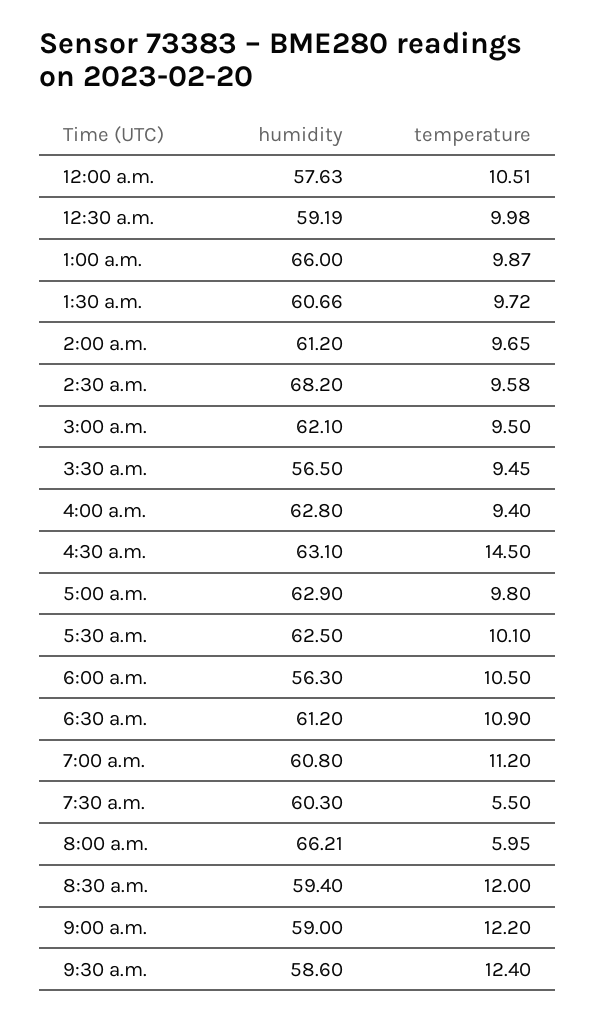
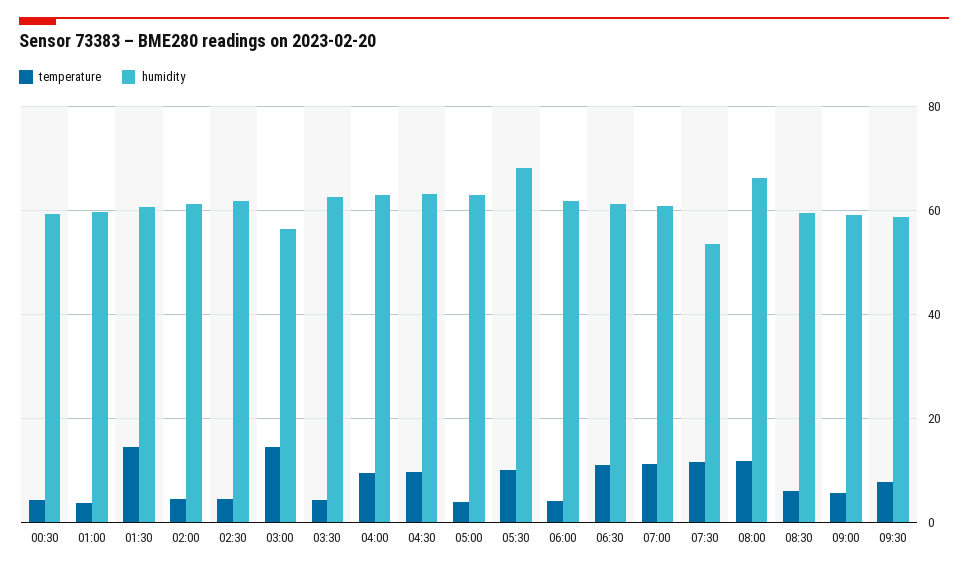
humidity, 12:00 a.m.: 57.63 -> none
temperature, 12:00 a.m.: 10.51 -> none
temperature, 12:30 a.m.: 9.98 -> 4
humidity, 1:00 a.m.: 66 -> 60
temperature, 1:00 a.m.: 9.87 -> 4
temperature, 1:30 a.m.: 9.72 -> 14
temperature, 2:00 a.m.: 9.65 -> 4
humidity, 2:30 a.m.: 68.2 -> 62
temperature, 2:30 a.m.: 9.58 -> 4
humidity, 3:00 a.m.: 62.1 -> 56
temperature, 3:00 a.m.: 9.5 -> 14
humidity, 3:30 a.m.: 56.5 -> 62
temperature, 3:30 a.m.: 9.45 -> 4
temperature, 4:30 a.m.: 14.5 -> 10
temperature, 5:00 a.m.: 9.8 -> 4
humidity, 5:30 a.m.: 62.5 -> 68
humidity, 6:00 a.m.: 56.3 -> 62
temperature, 6:00 a.m.: 10.5 -> 4
humidity, 7:30 a.m.: 60.3 -> 54
temperature, 7:30 a.m.: 5.5 -> 12
temperature, 8:00 a.m.: 5.95 -> 12
temperature, 8:30 a.m.: 12 -> 6
temperature, 9:00 a.m.: 12.2 -> 6
temperature, 9:30 a.m.: 12.4 -> 8

